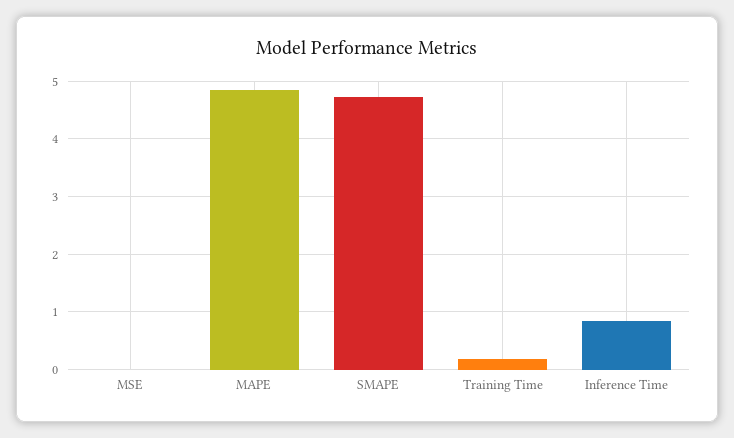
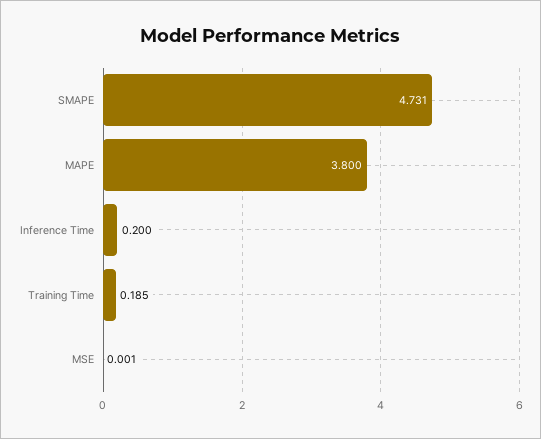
MAPE: 4.8 -> 3.8
Inference Time: 0.8 -> 0.2

